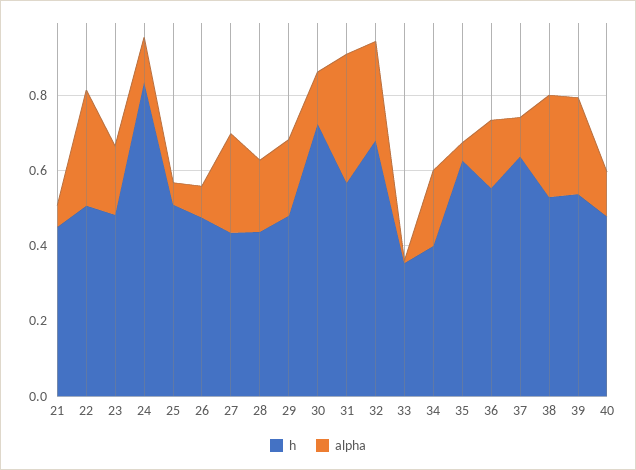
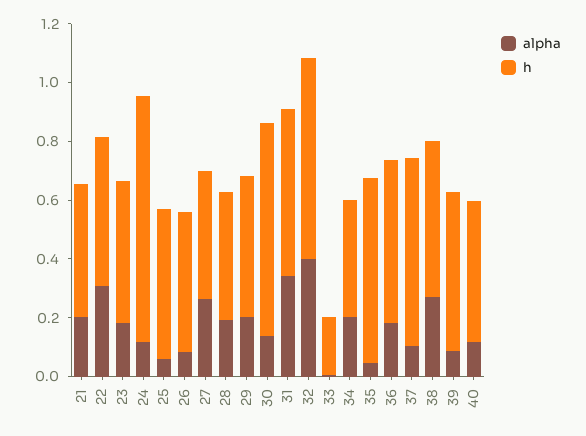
alpha, 21: 0.05 -> 0.2
alpha, 32: 0.25 -> 0.4
h, 33: 0.35 -> 0.2
alpha, 39: 0.25 -> 0.1

